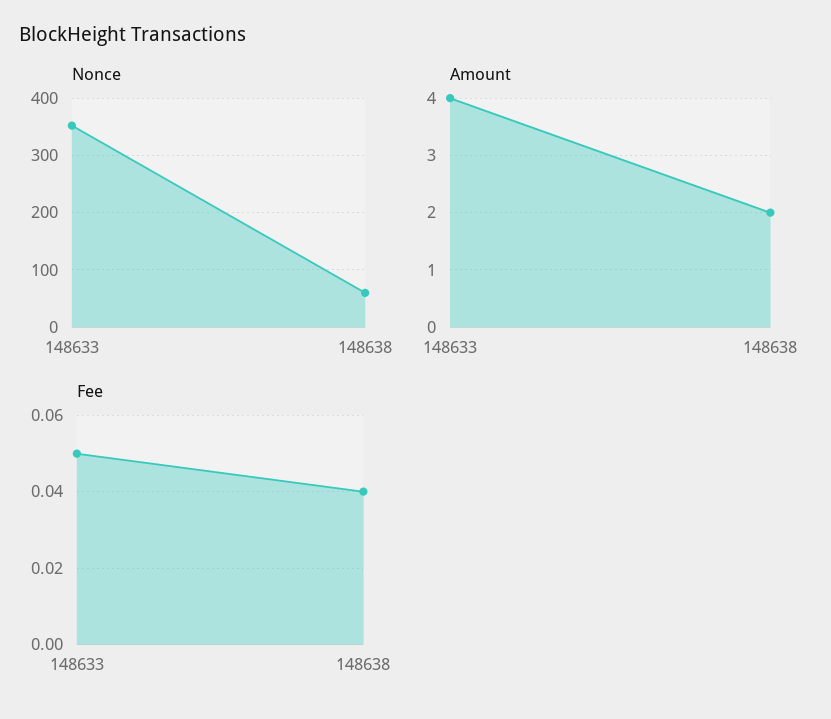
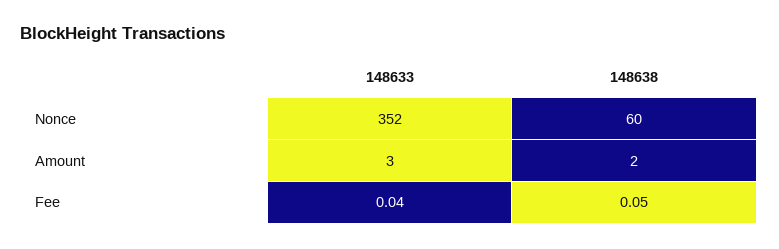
Amount, 148633: 4 -> 3
Fee, 148633: 0.05 -> 0.04
Fee, 148638: 0.04 -> 0.05

